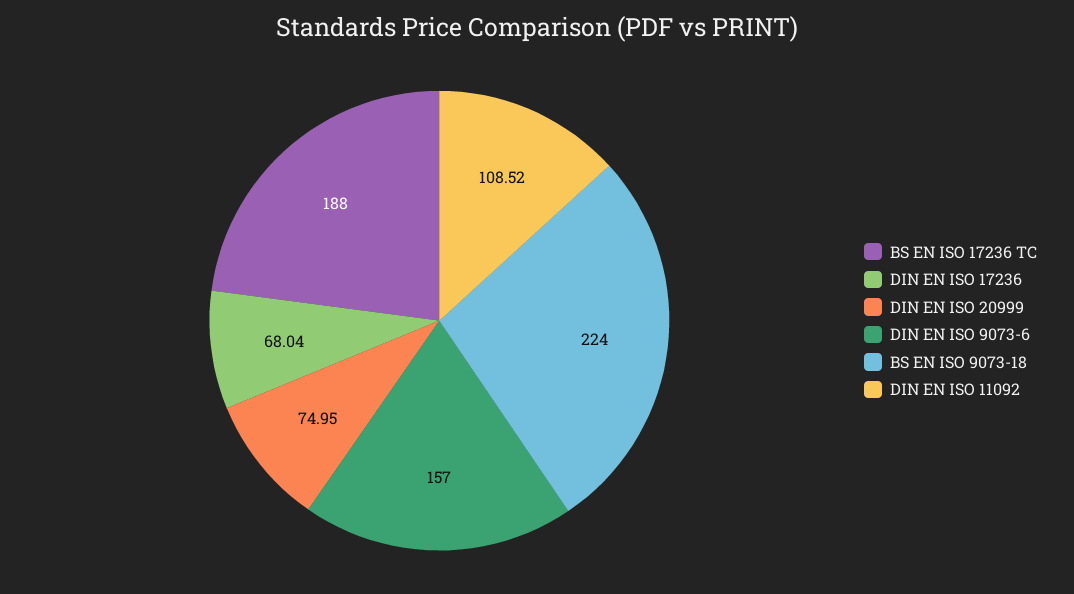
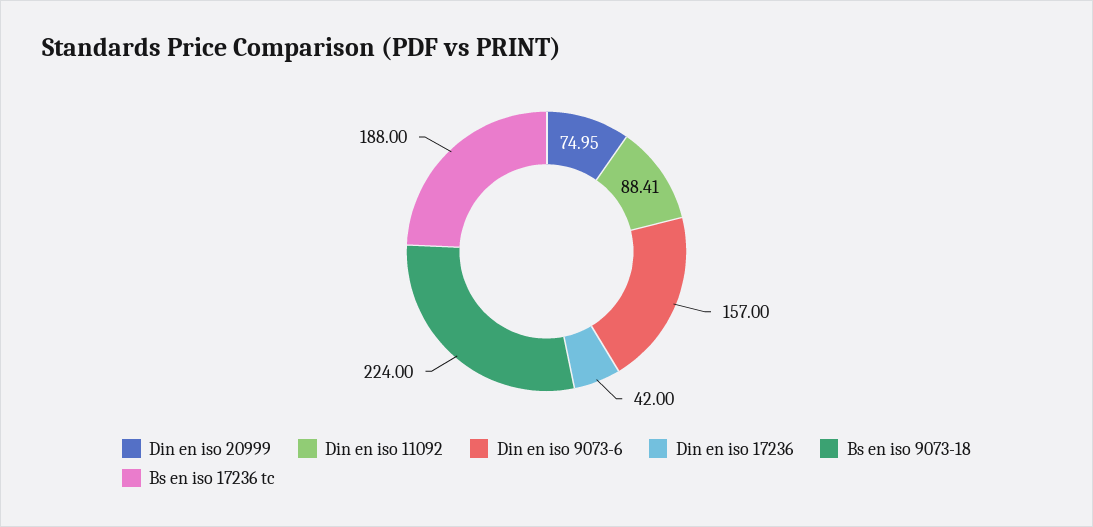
DIN EN ISO 17236: 68.04 -> 42
DIN EN ISO 11092: 108.52 -> 88.41

